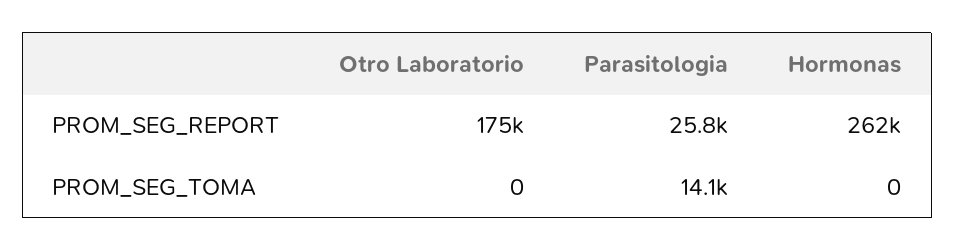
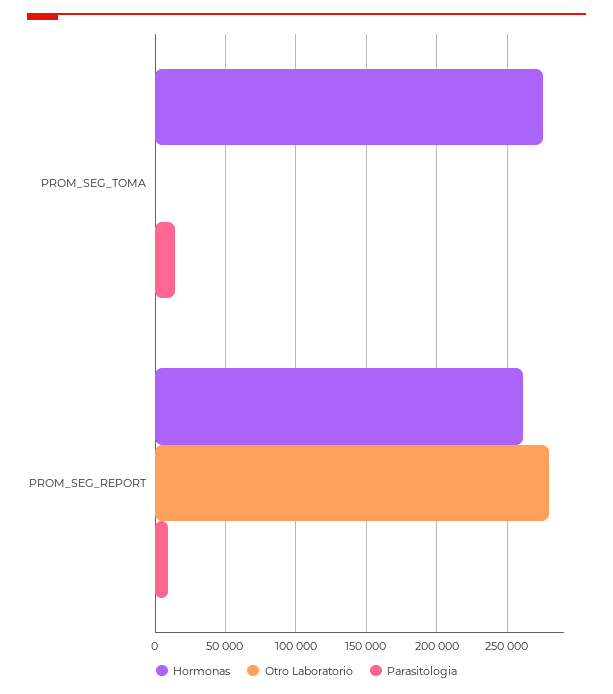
Otro Laboratorio, PROM_SEG_REPORT: 175000 -> 280000
Parasitologia, PROM_SEG_REPORT: 25800 -> 10000
Hormonas, PROM_SEG_TOMA: 0 -> 275000

